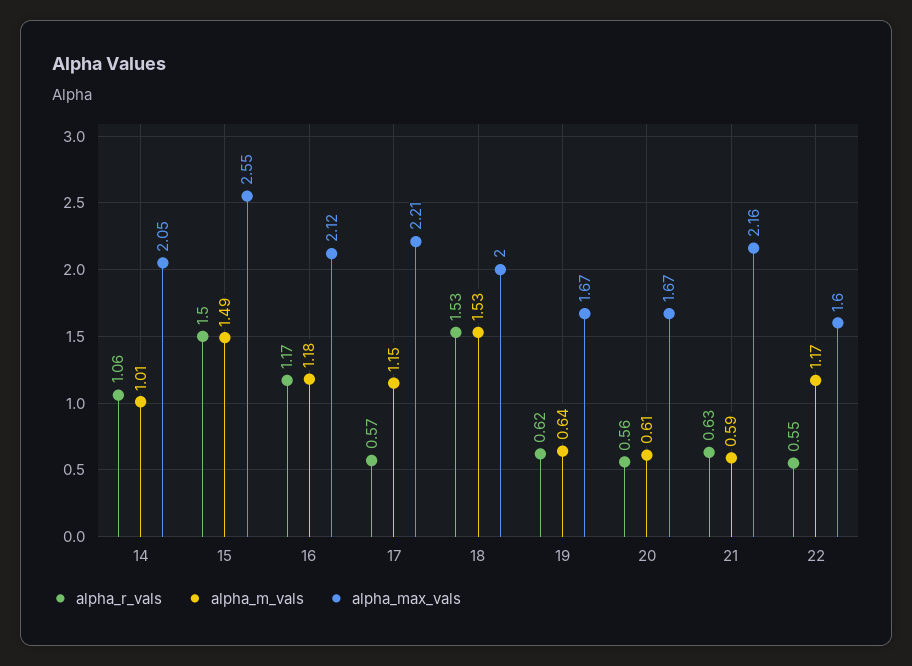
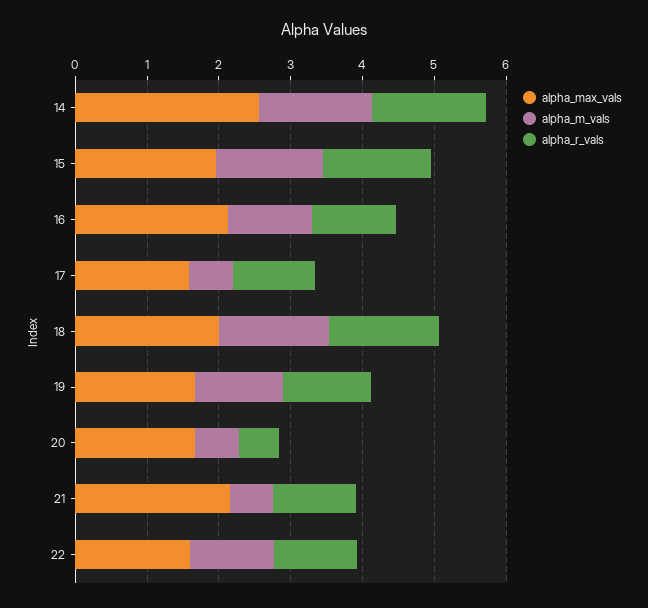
alpha_r_vals, 14: 1.06 -> 1.6
alpha_m_vals, 14: 1.01 -> 1.6
alpha_max_vals, 14: 2.05 -> 2.6
alpha_max_vals, 15: 2.55 -> 2
alpha_r_vals, 17: 0.57 -> 1.2
alpha_m_vals, 17: 1.15 -> 0.6
alpha_max_vals, 17: 2.21 -> 1.6
alpha_r_vals, 19: 0.62 -> 1.2
alpha_m_vals, 19: 0.64 -> 1.2
alpha_r_vals, 21: 0.63 -> 1.2
alpha_r_vals, 22: 0.55 -> 1.2

